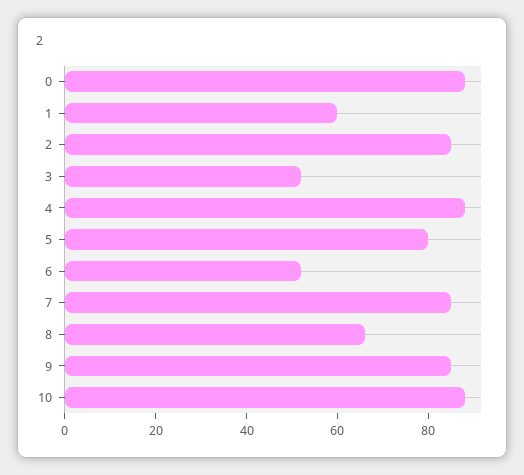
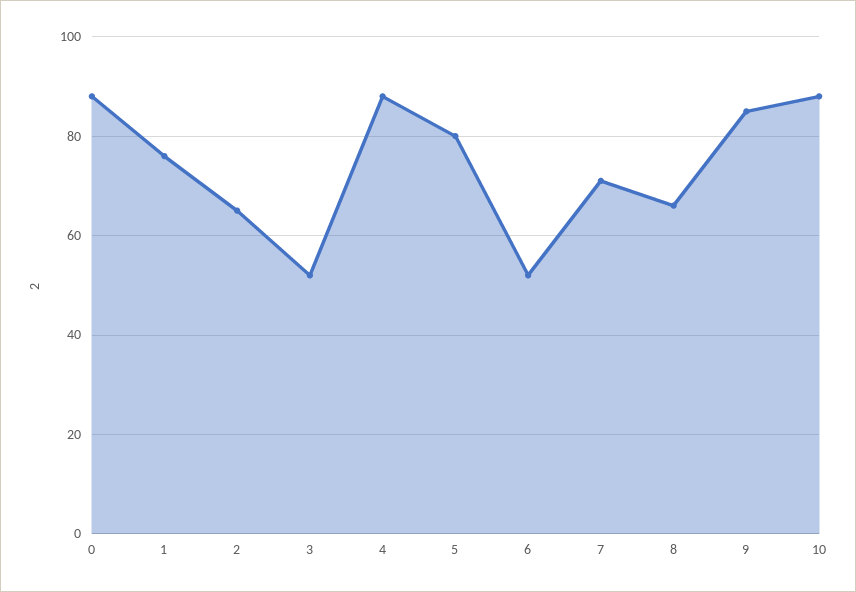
1: 60 -> 75
2: 85 -> 65
7: 85 -> 70

